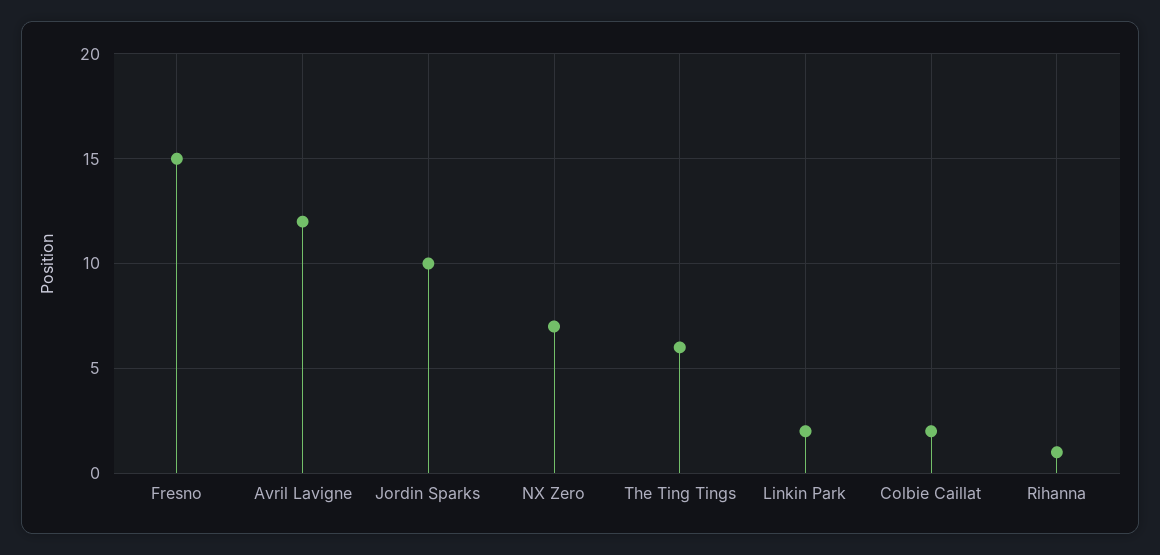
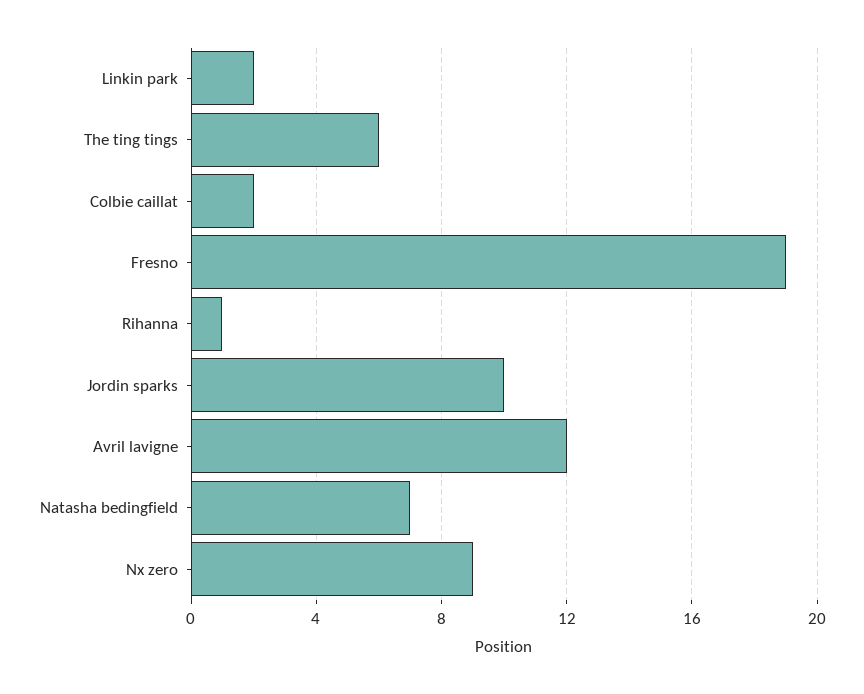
Fresno: 15 -> 19
NX Zero: 7 -> 9
Natasha bedingfield: none -> 7

